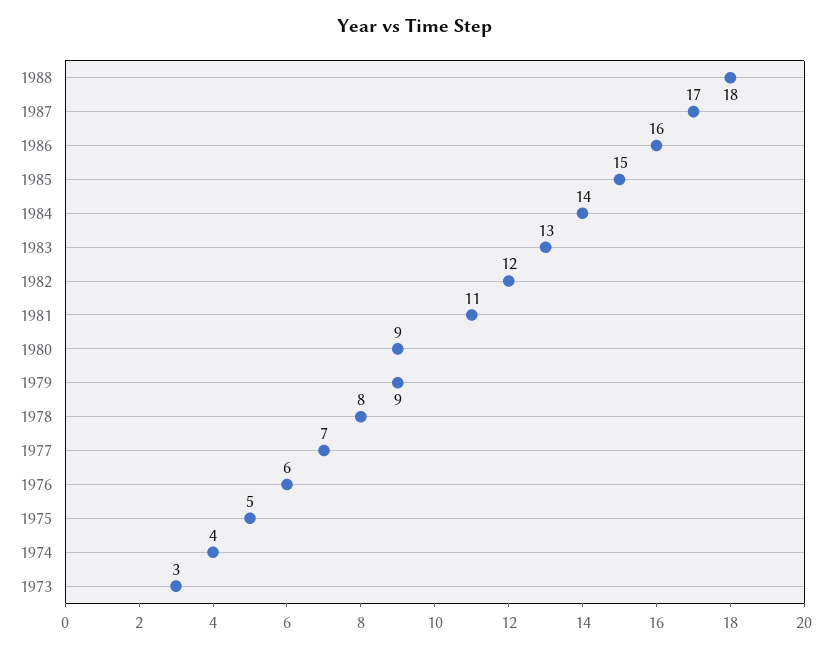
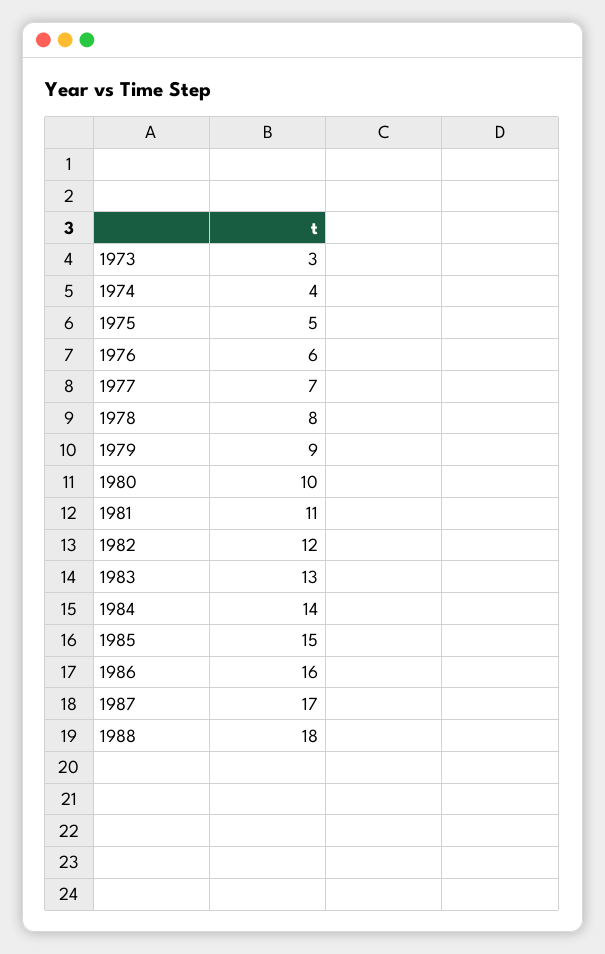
1980: 9 -> 10

